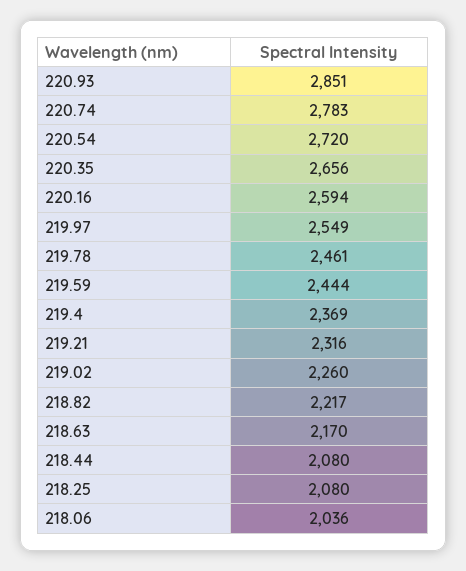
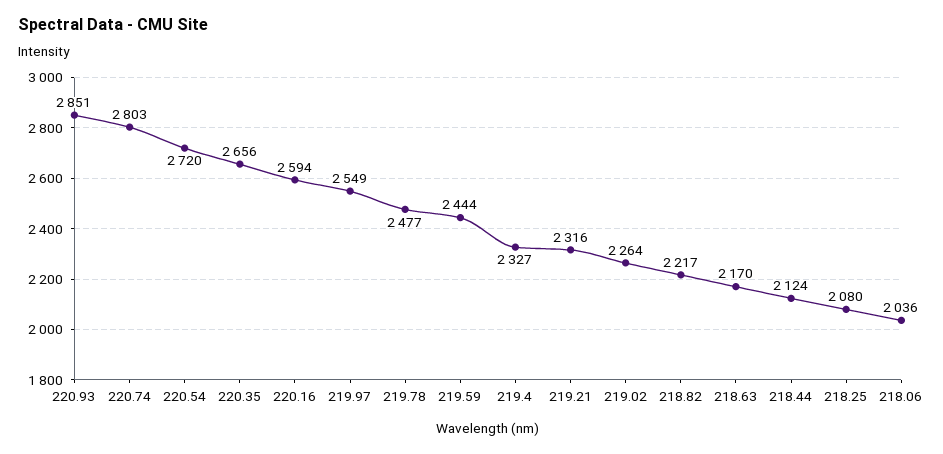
220.74: 2783 -> 2803
219.78: 2461 -> 2477
219.4: 2369 -> 2327
219.02: 2260 -> 2264
218.44: 2080 -> 2124

